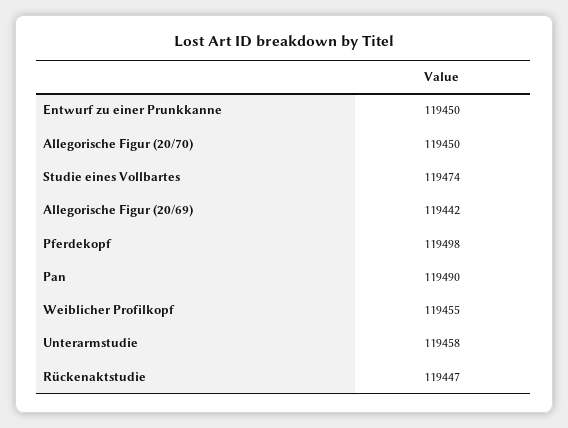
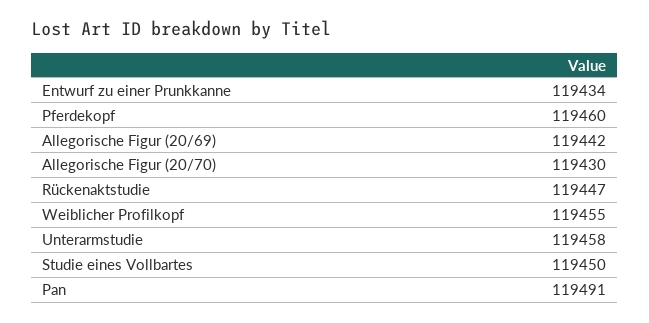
Entwurf zu einer Prunkkanne: 119450 -> 119434
Allegorische Figur (20/70): 119450 -> 119430
Studie eines Vollbartes: 119474 -> 119450
Pferdekopf: 119498 -> 119460
Pan: 119490 -> 119491

